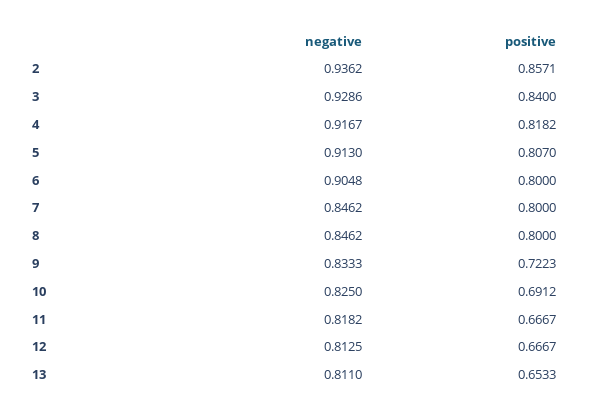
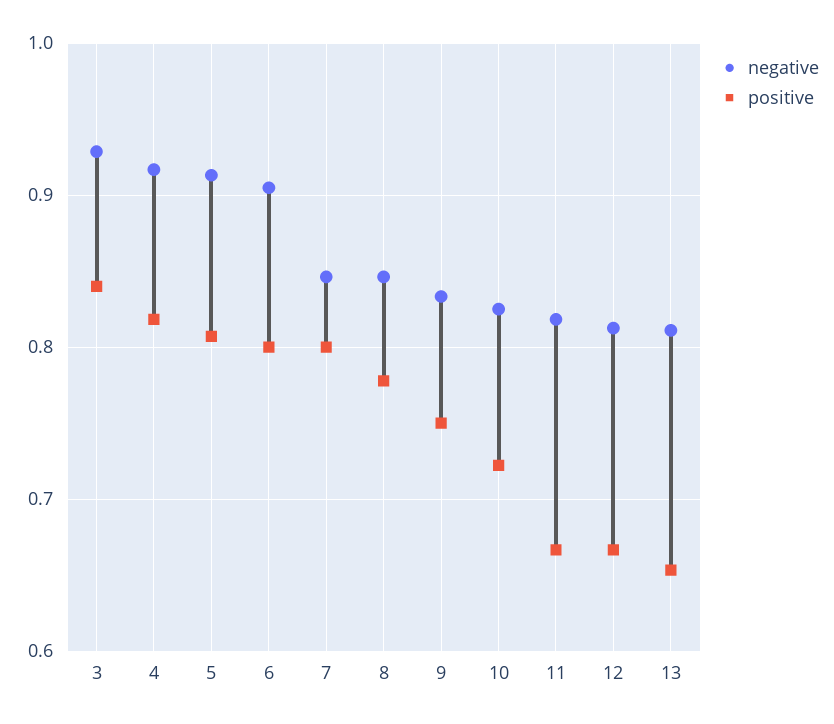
negative, 2: 0.9362 -> none
positive, 2: 0.8571 -> none
positive, 8: 0.8 -> 0.78
positive, 9: 0.7223 -> 0.75
positive, 10: 0.6912 -> 0.72

